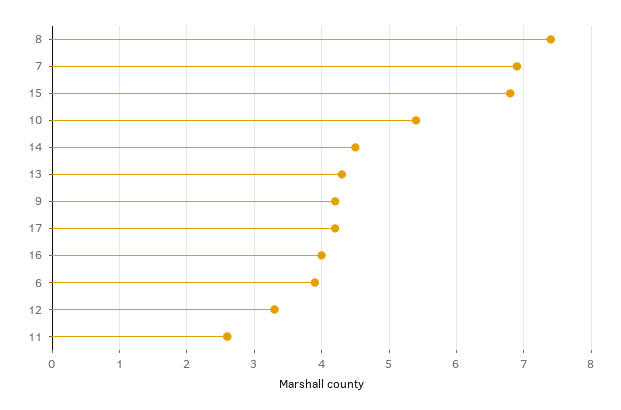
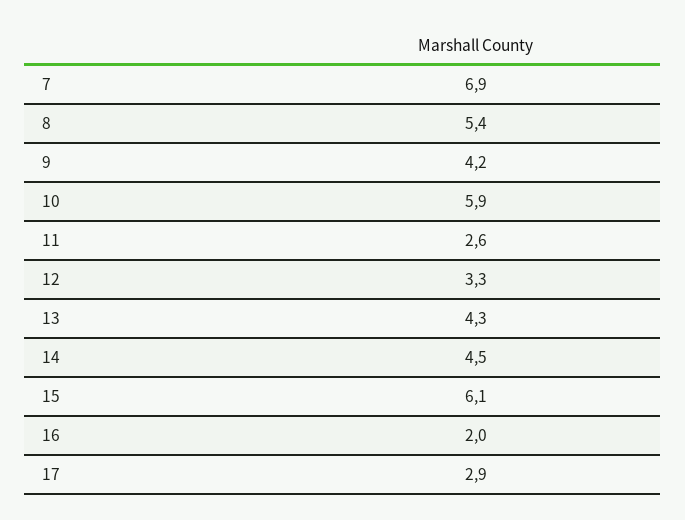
8: 7.4 -> 5.4
15: 6.8 -> 6.1
10: 5.4 -> 5.9
17: 4.2 -> 2.9
16: 4 -> 2
6: 3.9 -> none

